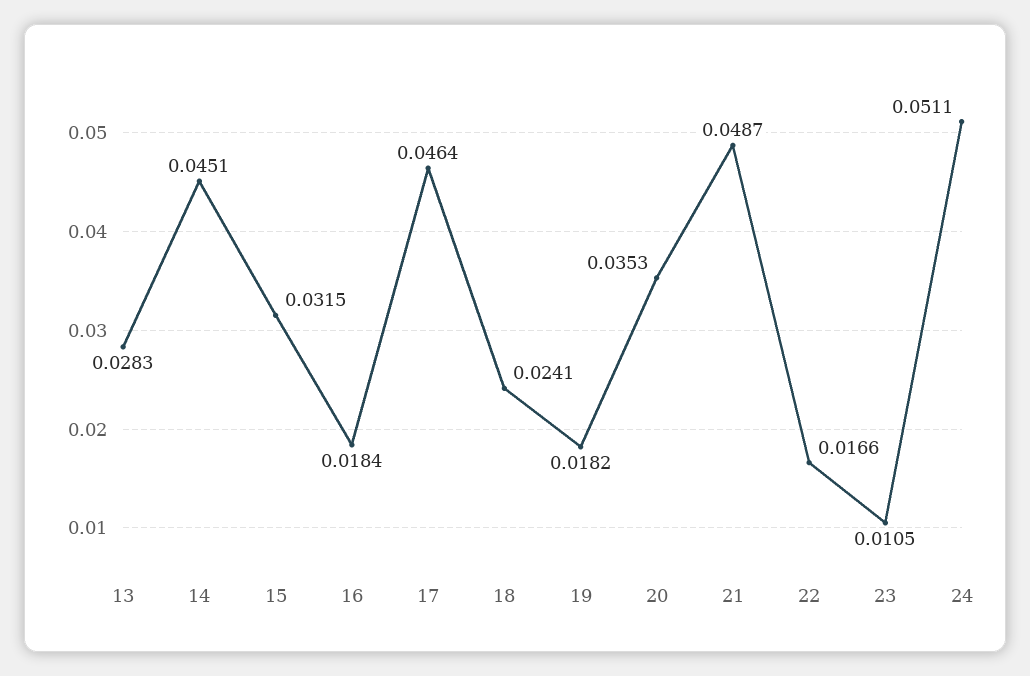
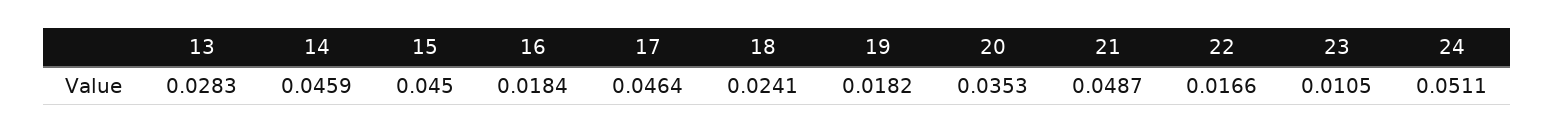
14: 0.0451 -> 0.0459
15: 0.0315 -> 0.045

